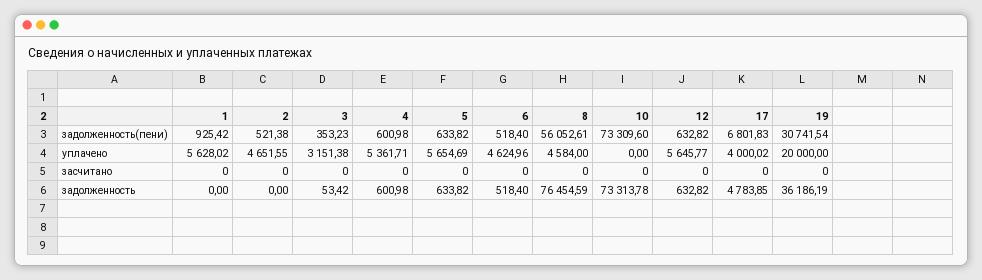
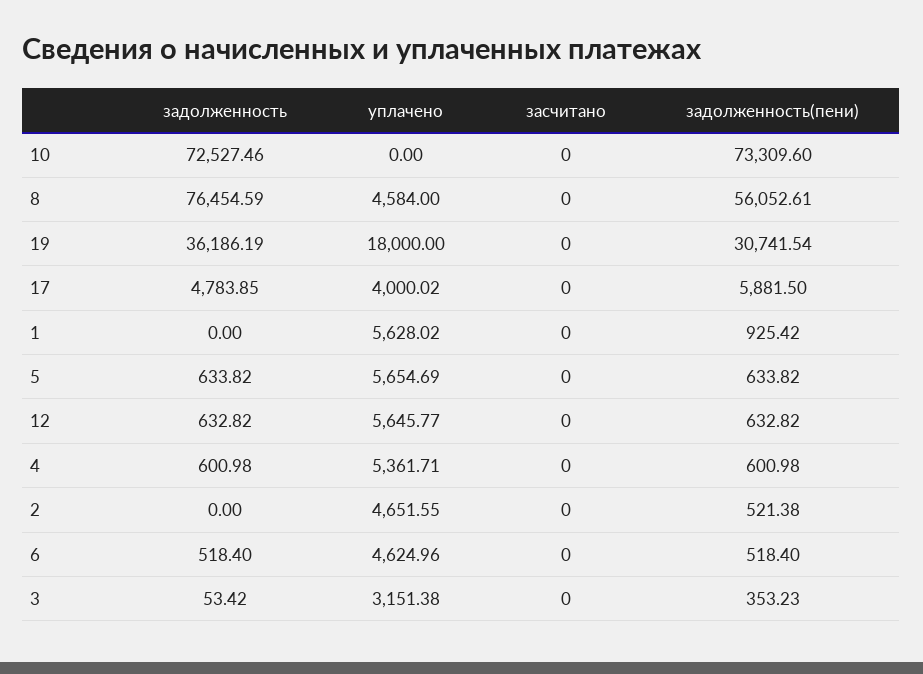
17, задолженность(пени): 6801.83 -> 5881.5
19, уплачено: 20000 -> 18000
10, задолженность: 73313.78 -> 72527.46

